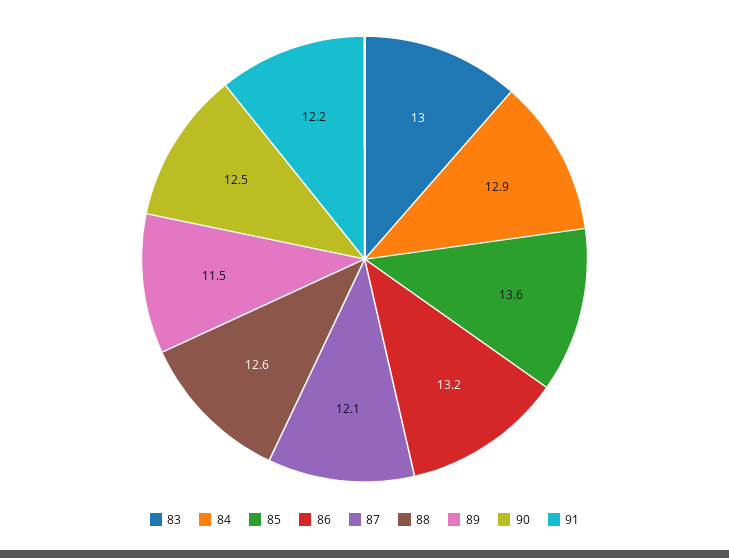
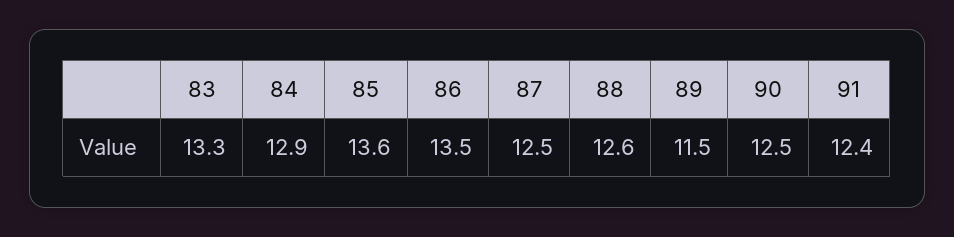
83: 13 -> 13.3
86: 13.2 -> 13.5
87: 12.1 -> 12.5
91: 12.2 -> 12.4

